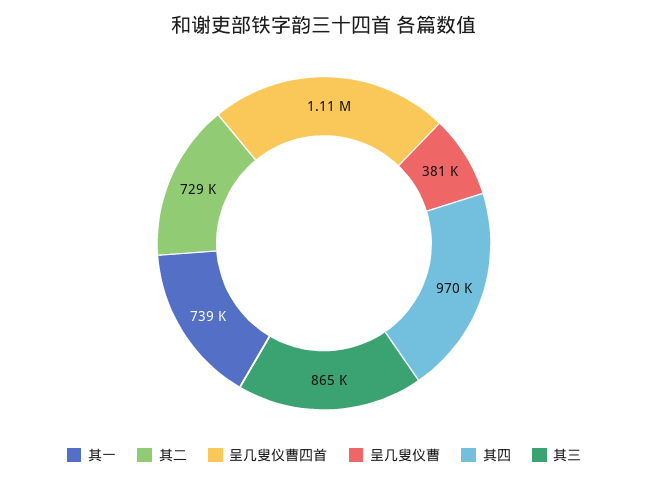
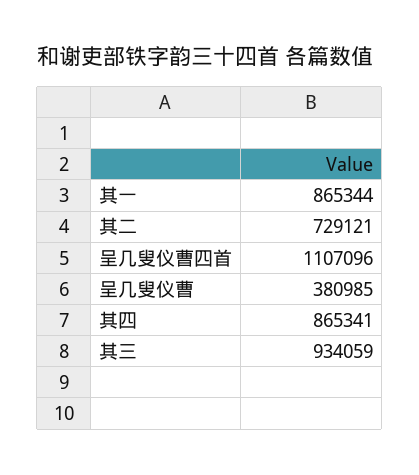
其一: 739000 -> 865344
其四: 970000 -> 865341
其三: 865000 -> 934059

